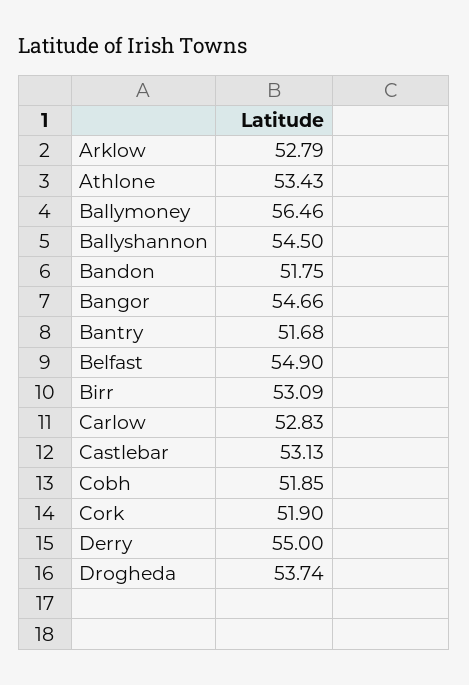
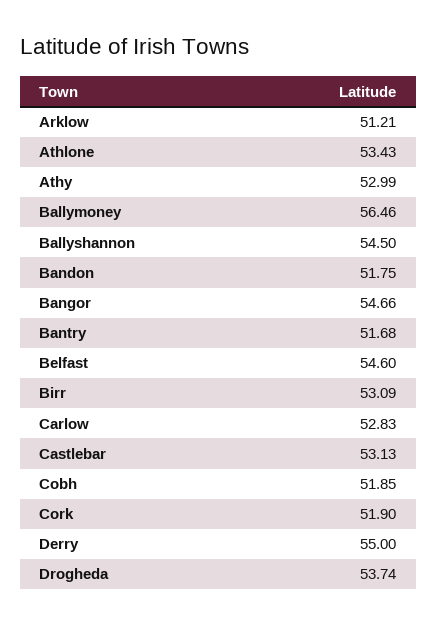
Arklow: 52.79 -> 51.21
Belfast: 54.9 -> 54.6
Athy: none -> 52.99

